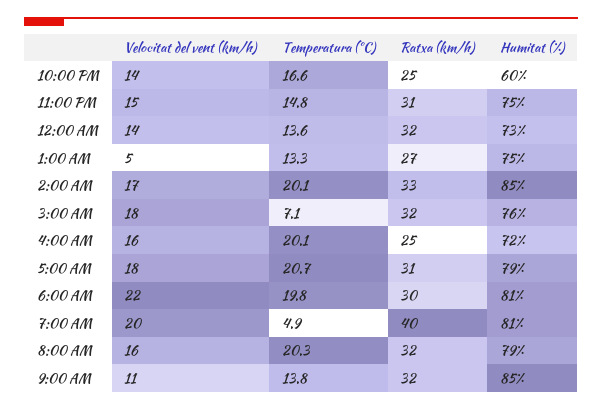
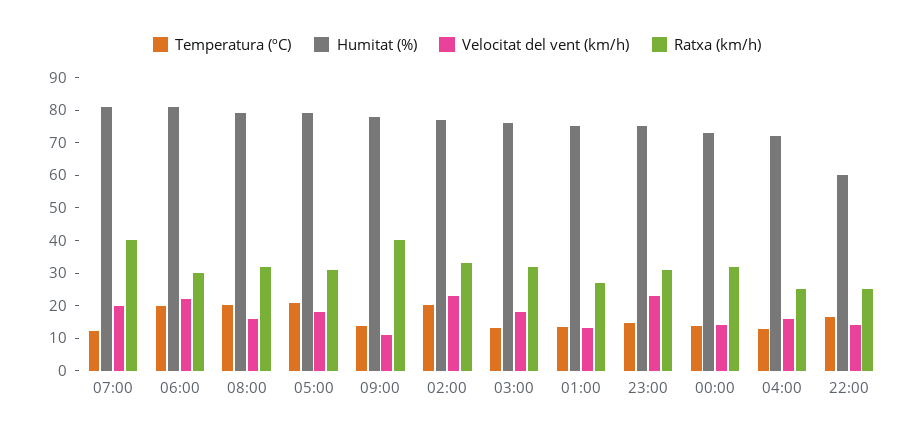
Velocitat del vent (km/h), 11:00 PM: 15 -> 22.5
Velocitat del vent (km/h), 1:00 AM: 5 -> 12.5
Velocitat del vent (km/h), 2:00 AM: 17 -> 22.5
Humitat (%), 2:00 AM: 85 -> 77.5
Temperatura (ºC), 3:00 AM: 7.1 -> 12.5
Temperatura (ºC), 4:00 AM: 20.1 -> 12.5
Temperatura (ºC), 7:00 AM: 4.9 -> 12.5
Ratxa (km/h), 9:00 AM: 32 -> 40
Humitat (%), 9:00 AM: 85 -> 77.5

